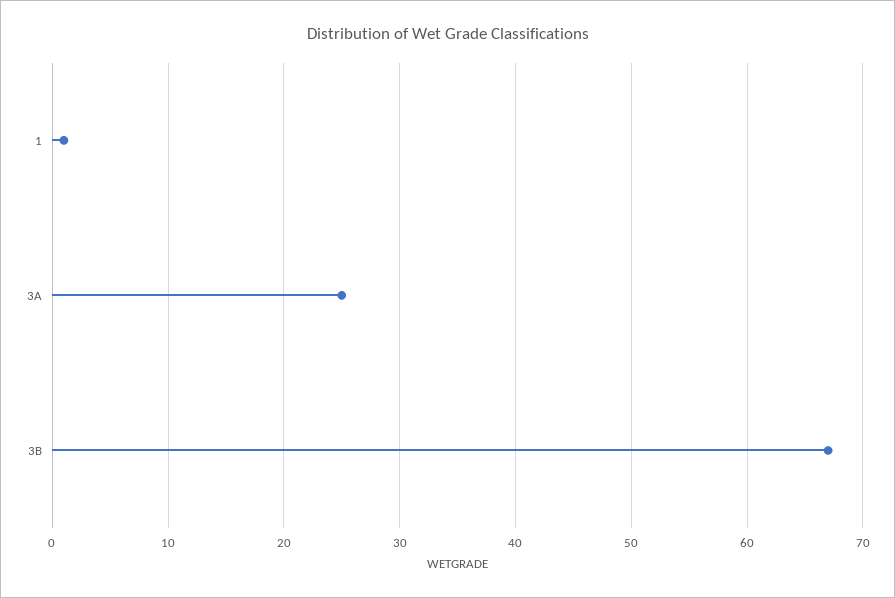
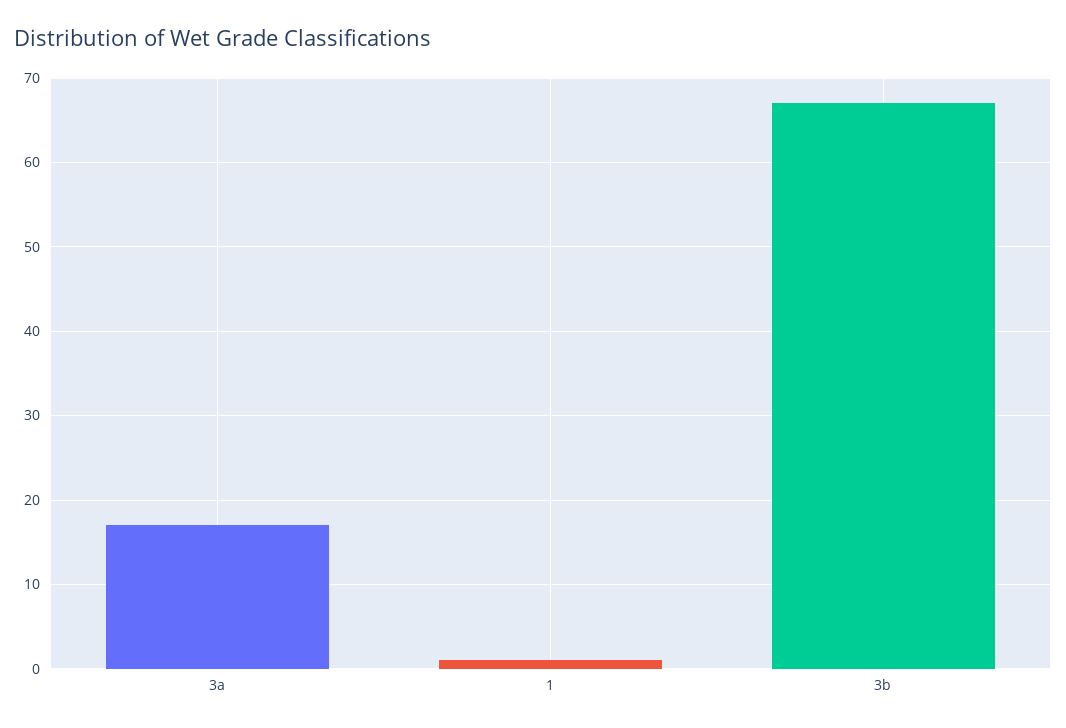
3A: 25 -> 17

